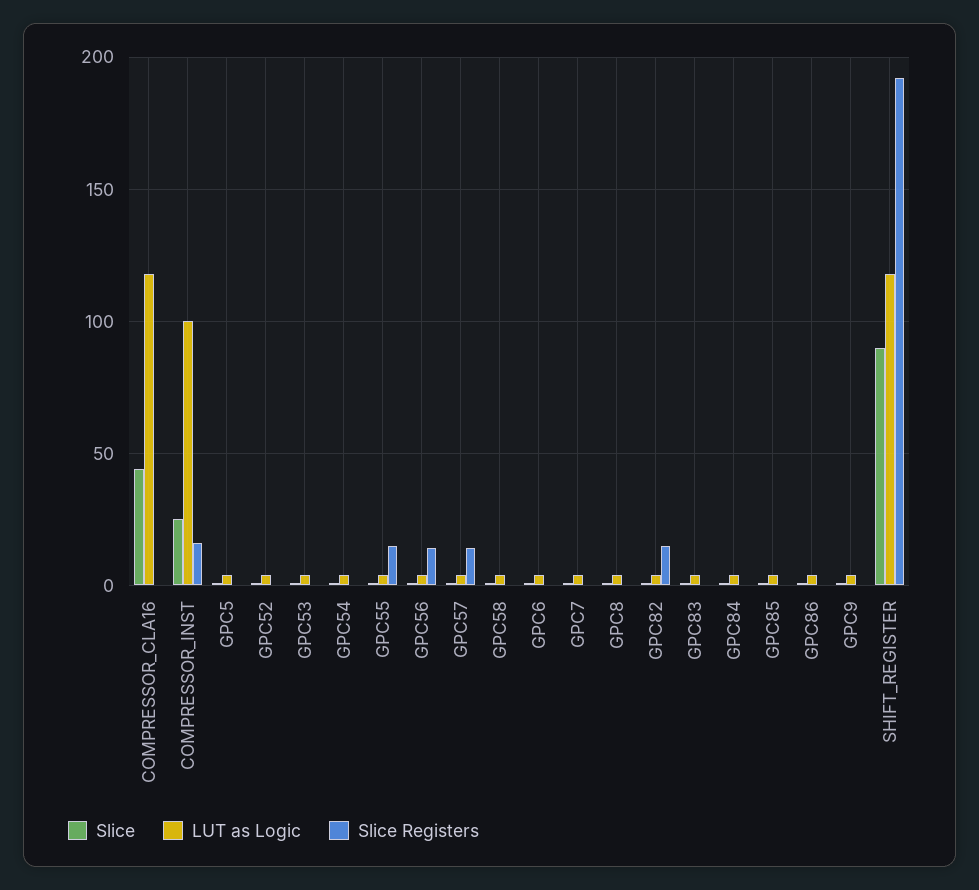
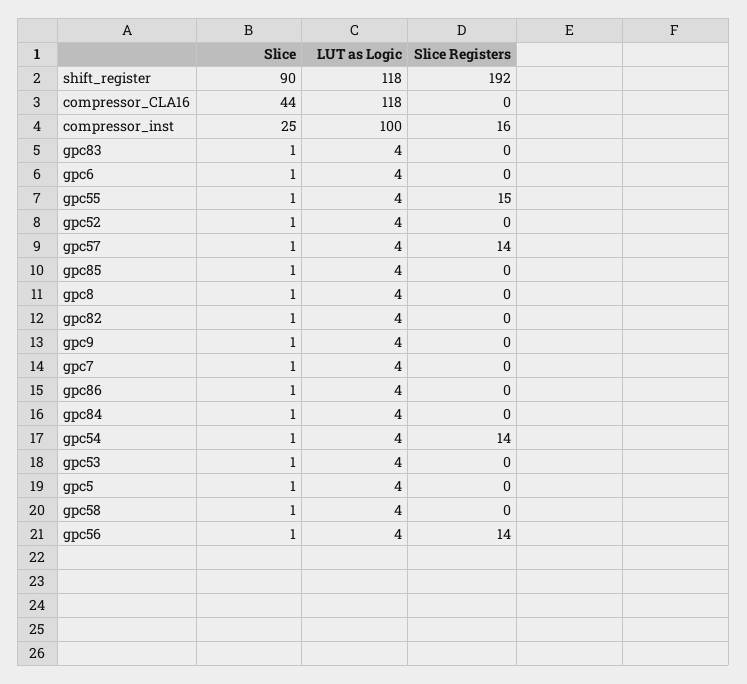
Slice Registers, GPC54: 0 -> 14
Slice Registers, GPC82: 15 -> 0

